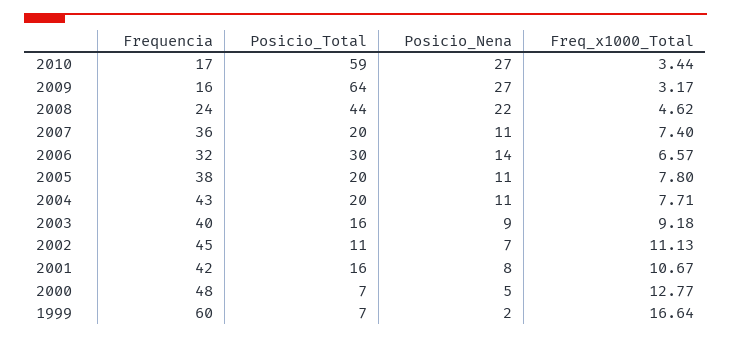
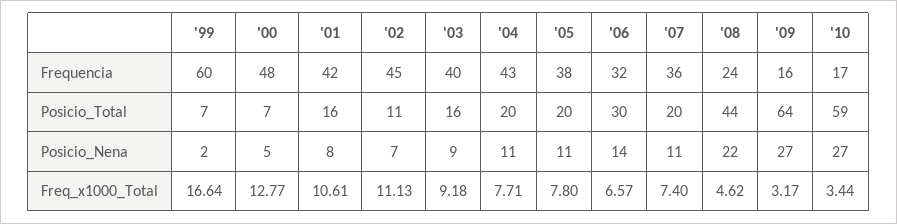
Freq_x1000_Total, 2001: 10.67 -> 10.61

